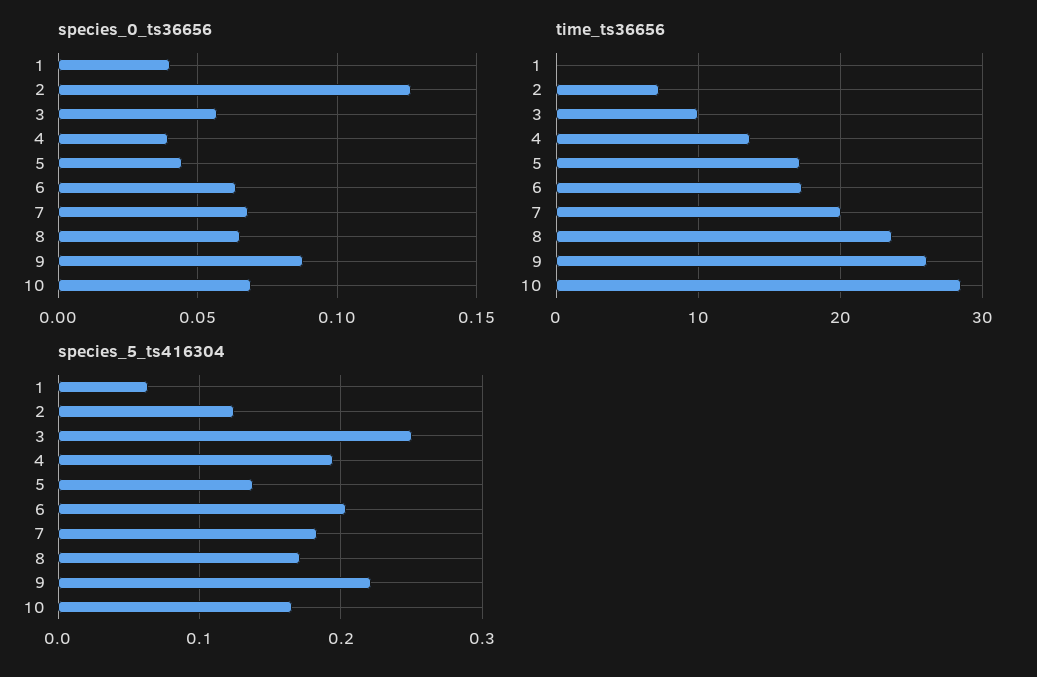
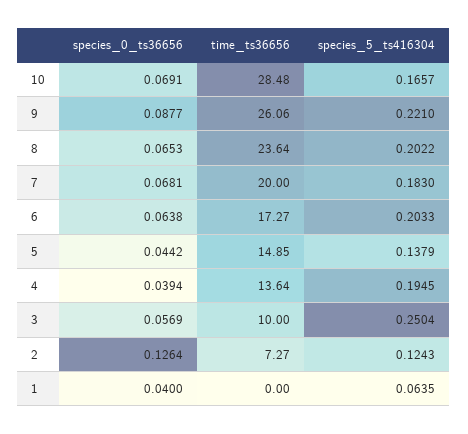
time_ts36656, 5: 17 -> 14.85
species_5_ts416304, 8: 0.17 -> 0.2022

